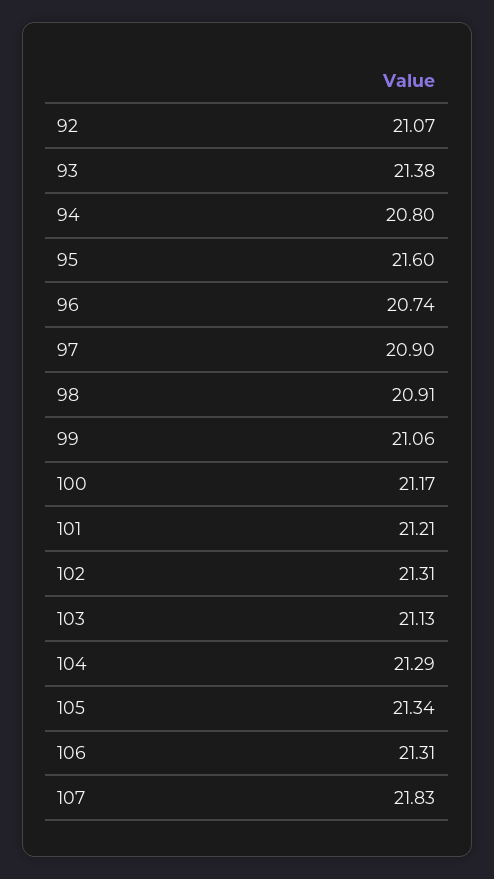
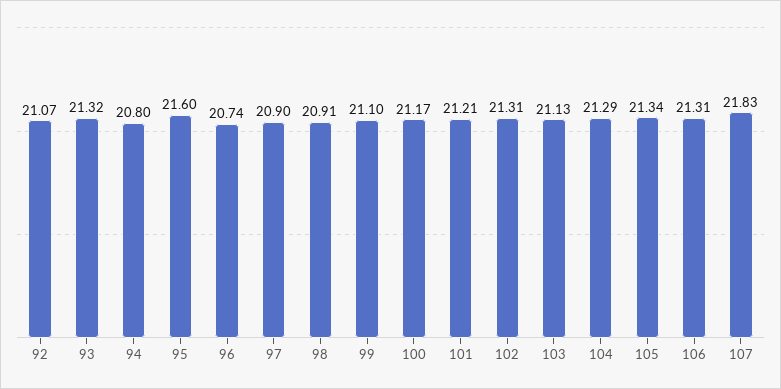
93: 21.38 -> 21.32
99: 21.06 -> 21.1

